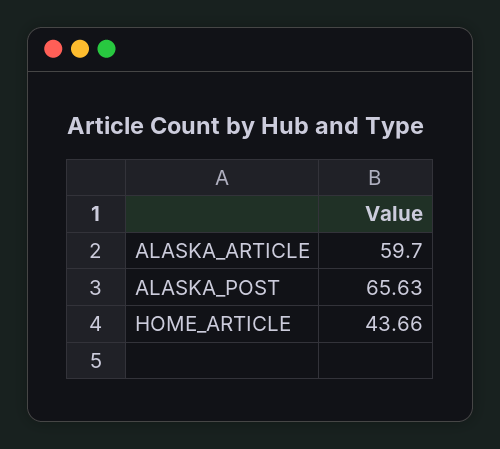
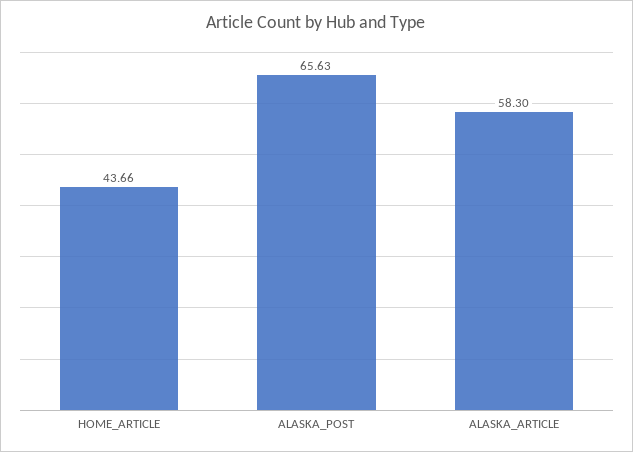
ALASKA_ARTICLE: 59.7 -> 58.3

